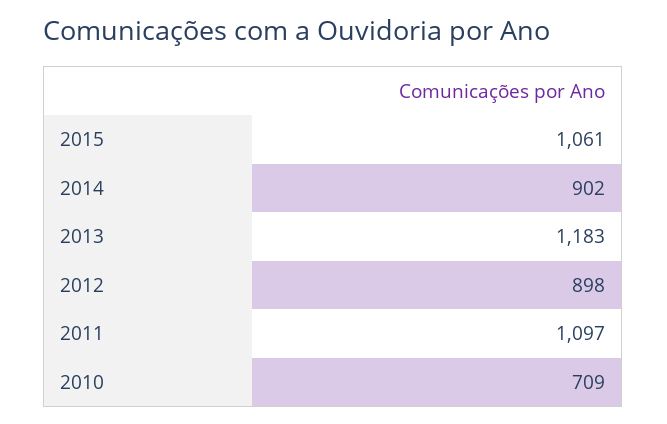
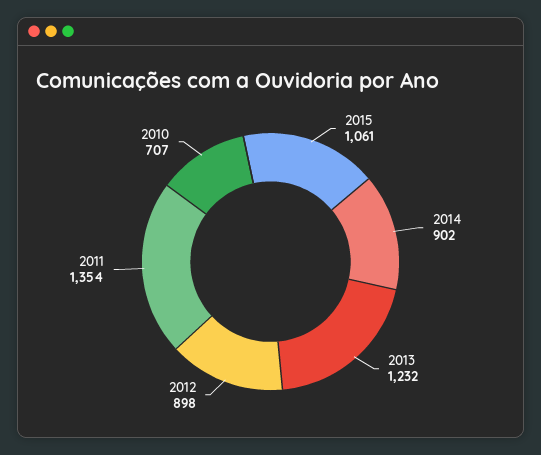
2013: 1183 -> 1232
2011: 1097 -> 1354
2010: 709 -> 707

